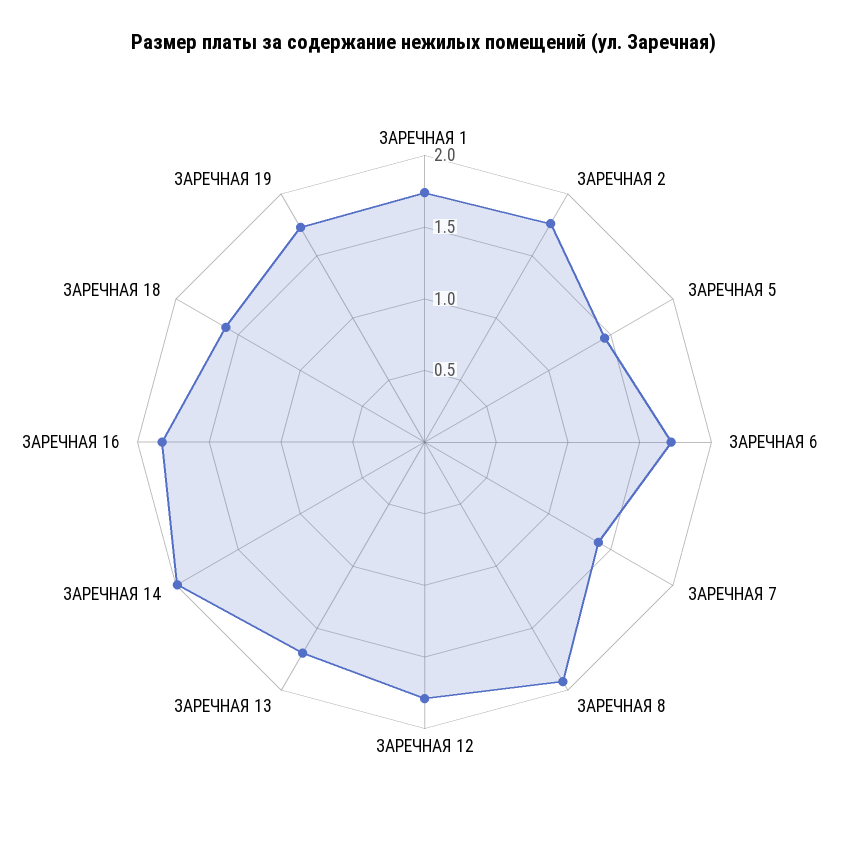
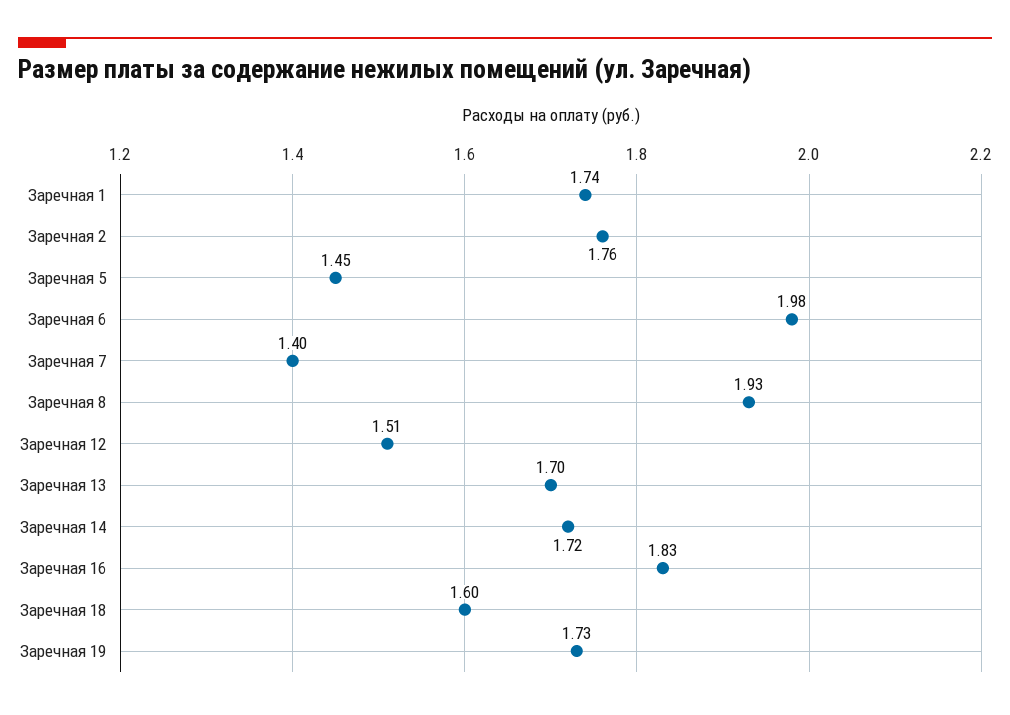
ЗАРЕЧНАЯ 6: 1.7 -> 1.98
ЗАРЕЧНАЯ 12: 1.8 -> 1.51
ЗАРЕЧНАЯ 14: 2 -> 1.72

